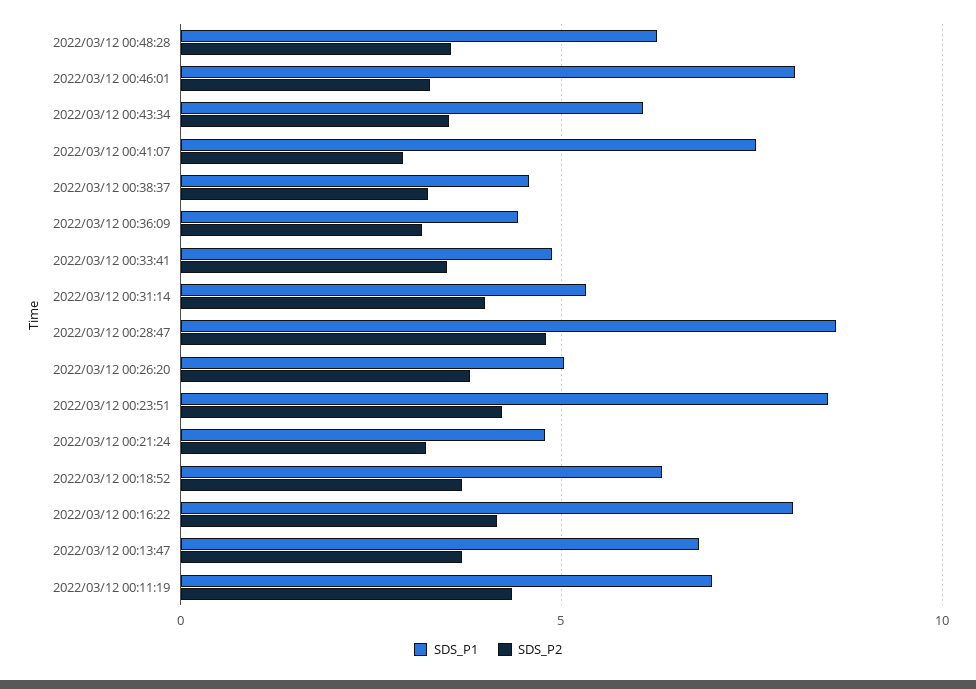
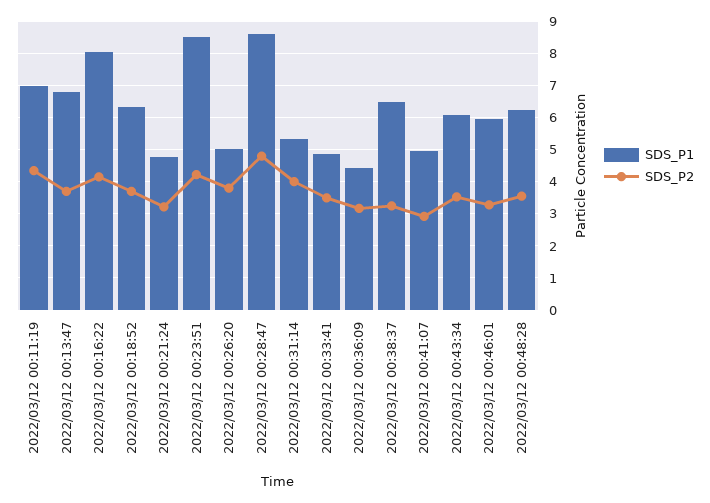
SDS_P1, 2022/03/12 00:46:01: 8 -> 6
SDS_P1, 2022/03/12 00:41:07: 7.5 -> 5
SDS_P1, 2022/03/12 00:38:37: 4.5 -> 6.4

